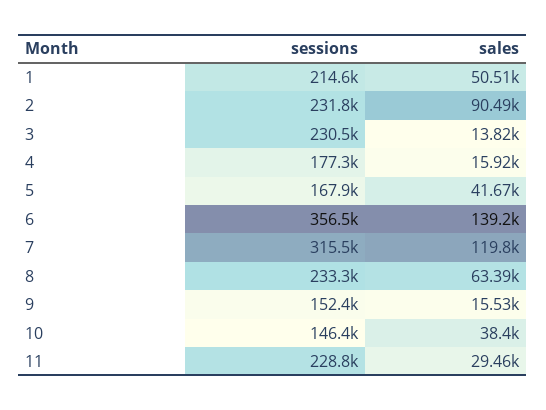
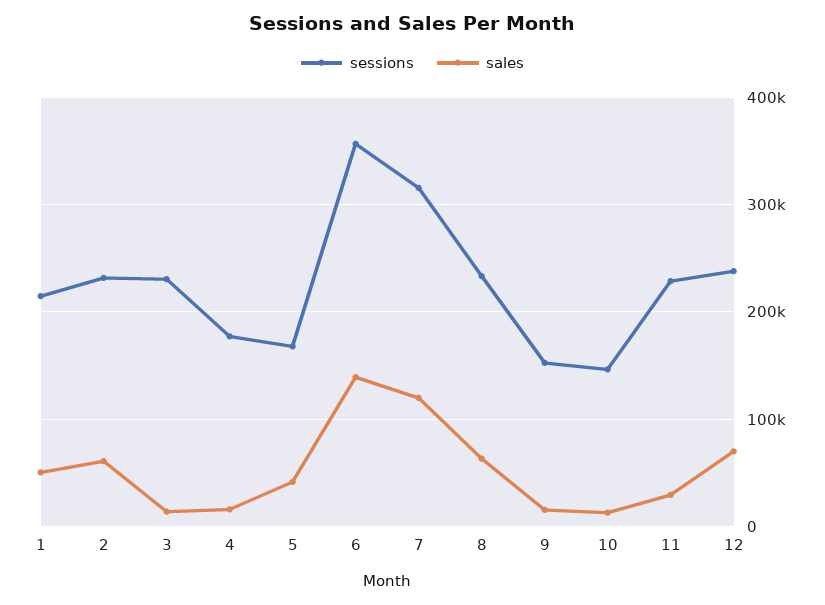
sales, 2: 90490 -> 60000
sales, 10: 38400 -> 10000
sessions, 12: none -> 240000
sales, 12: none -> 70000

